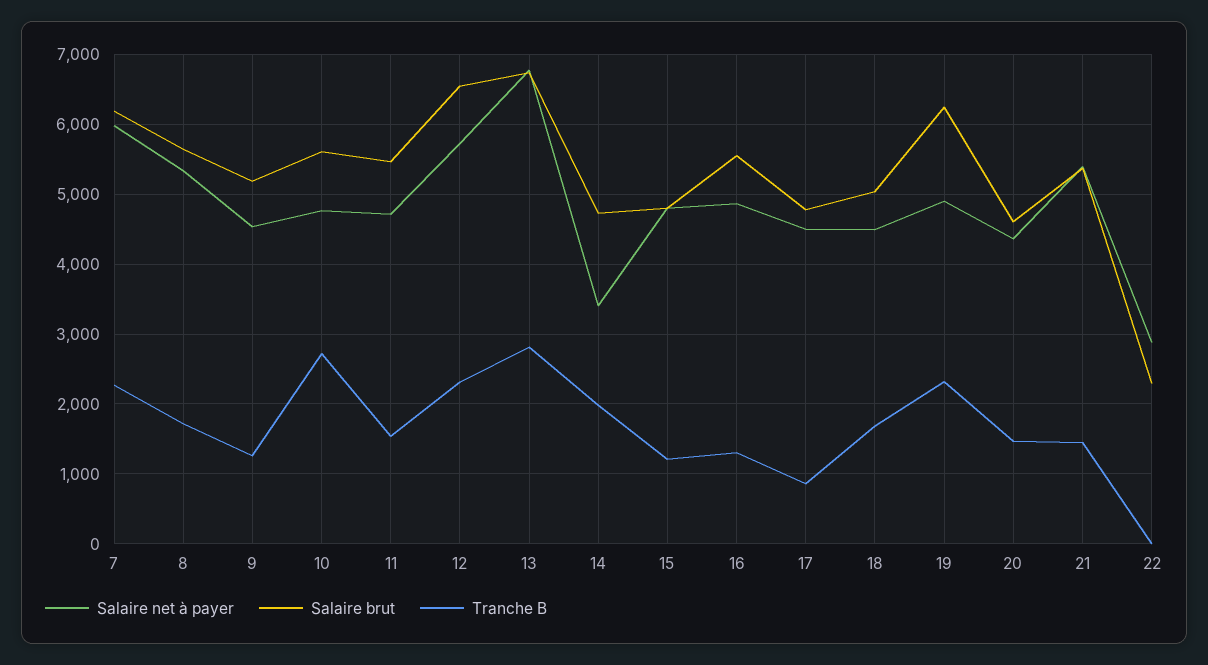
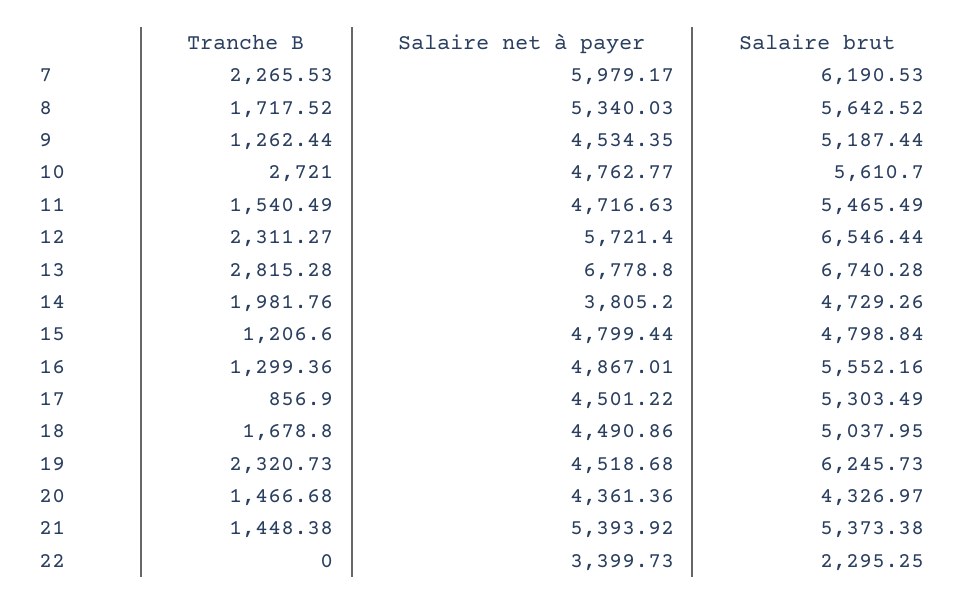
Salaire net à payer, 14: 3400 -> 3805.2
Salaire brut, 17: 4800 -> 5303.49
Salaire net à payer, 19: 4900 -> 4518.68
Salaire brut, 20: 4600 -> 4326.97
Salaire net à payer, 22: 2900 -> 3399.73

